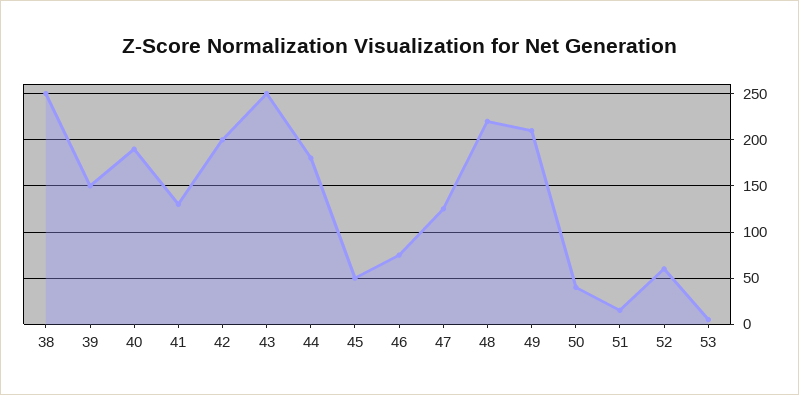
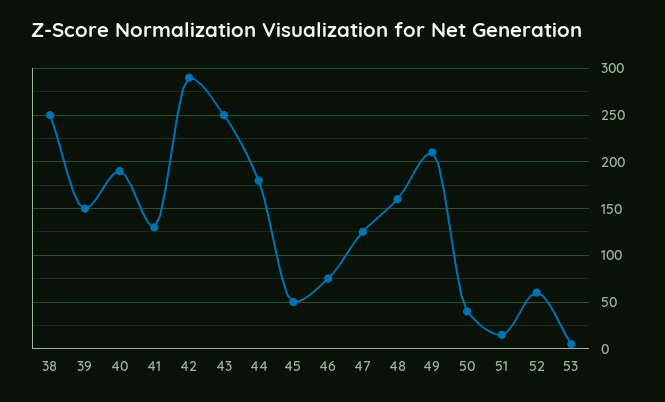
42: 200 -> 290
48: 220 -> 160

